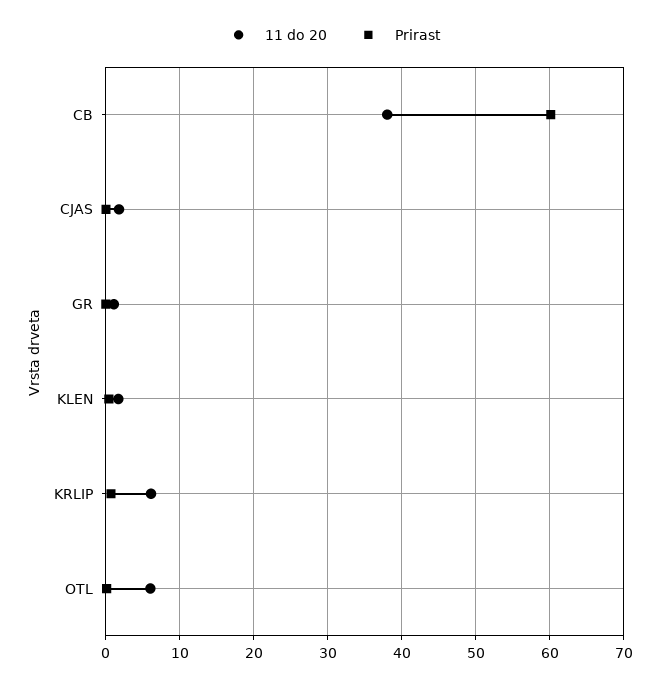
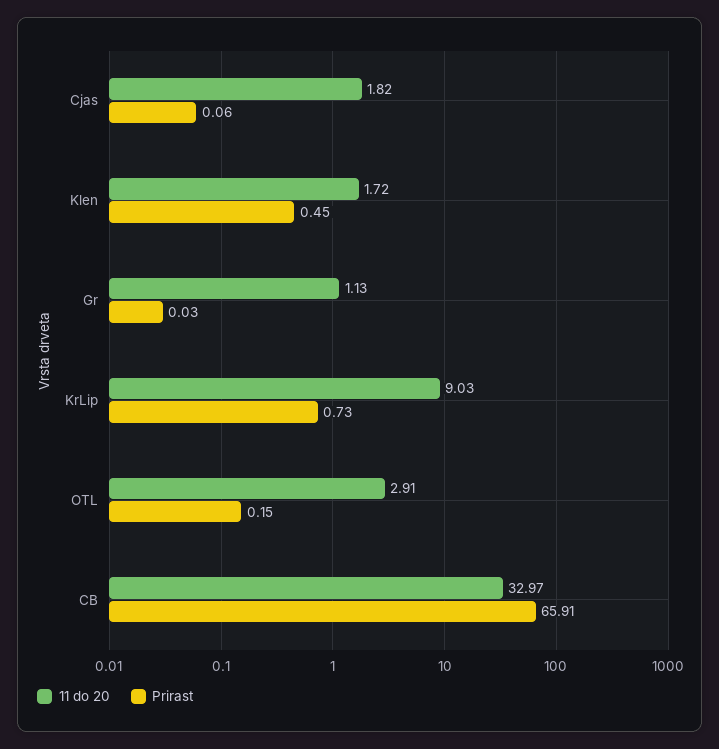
11 do 20, CB: 38 -> 32.97
Prirast, CB: 60 -> 65.91
11 do 20, KRLIP: 6 -> 9.03
11 do 20, OTL: 6 -> 2.91

